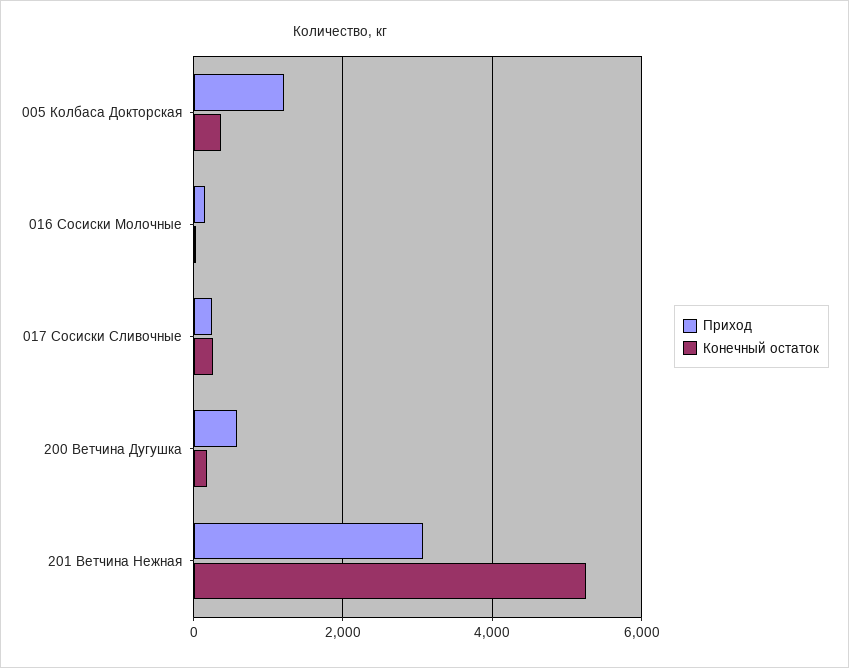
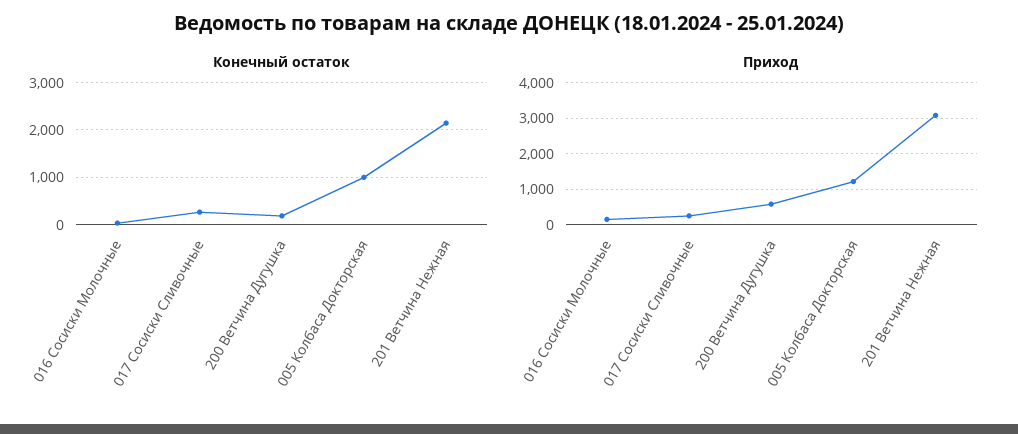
Конечный остаток, 005 Колбаса Докторская: 400 -> 1000
Конечный остаток, 201 Ветчина Нежная: 5200 -> 2200

